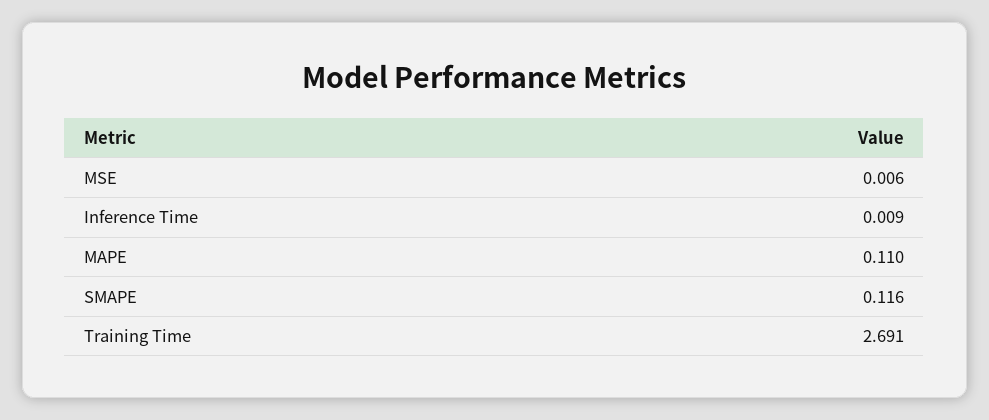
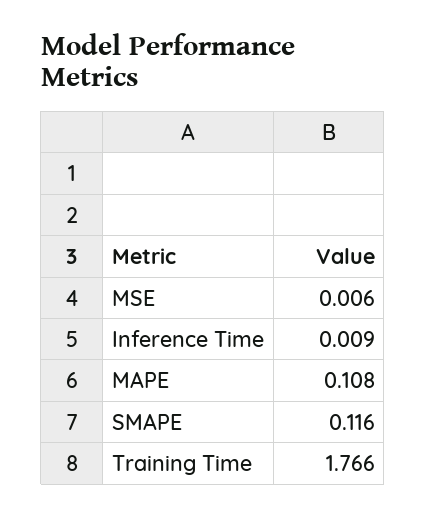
MAPE: 0.11 -> 0.108
Training Time: 2.691 -> 1.766

